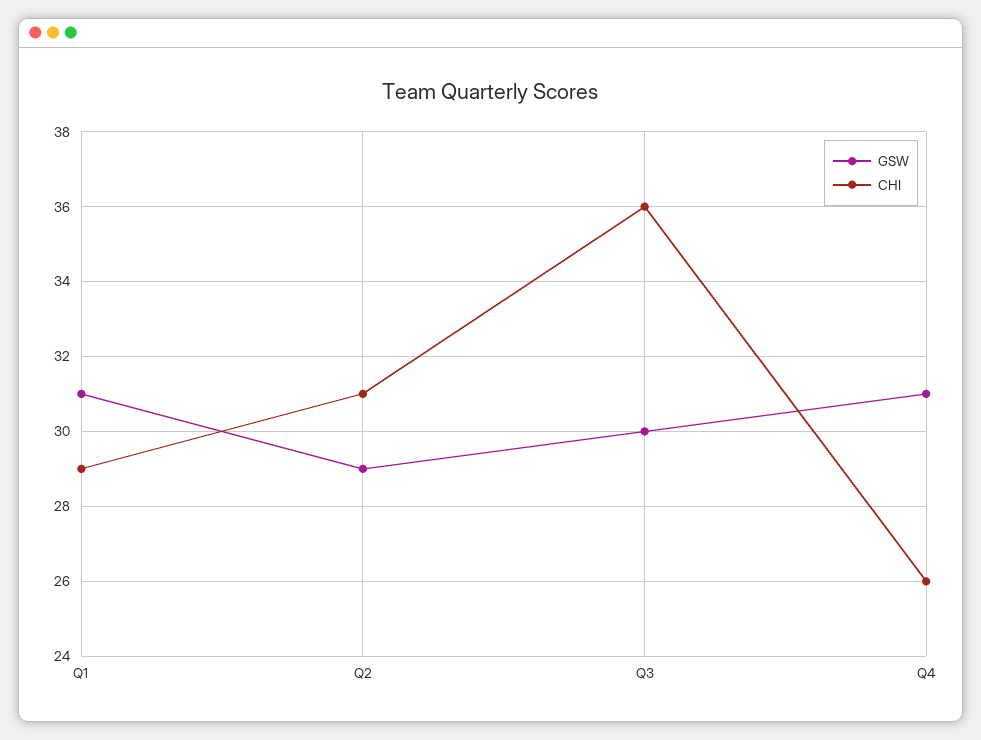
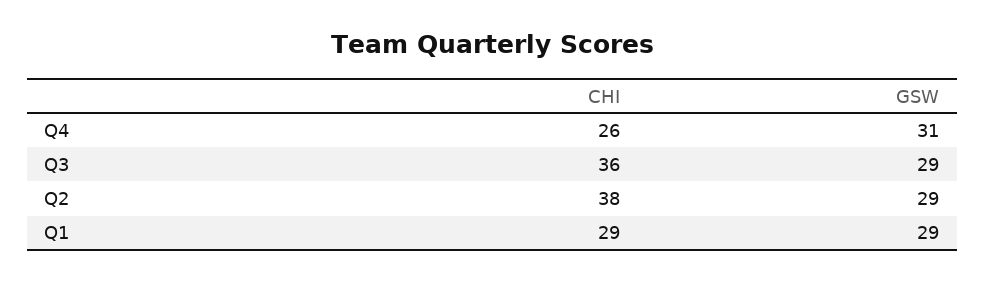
GSW, Q1: 31 -> 29
CHI, Q2: 31 -> 38
GSW, Q3: 30 -> 29

